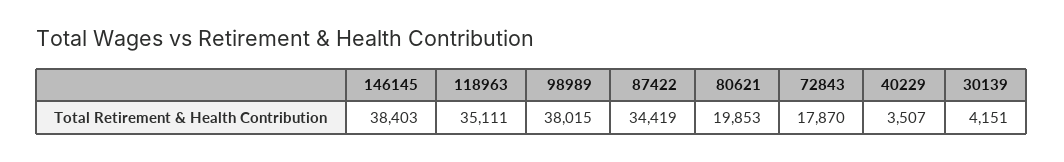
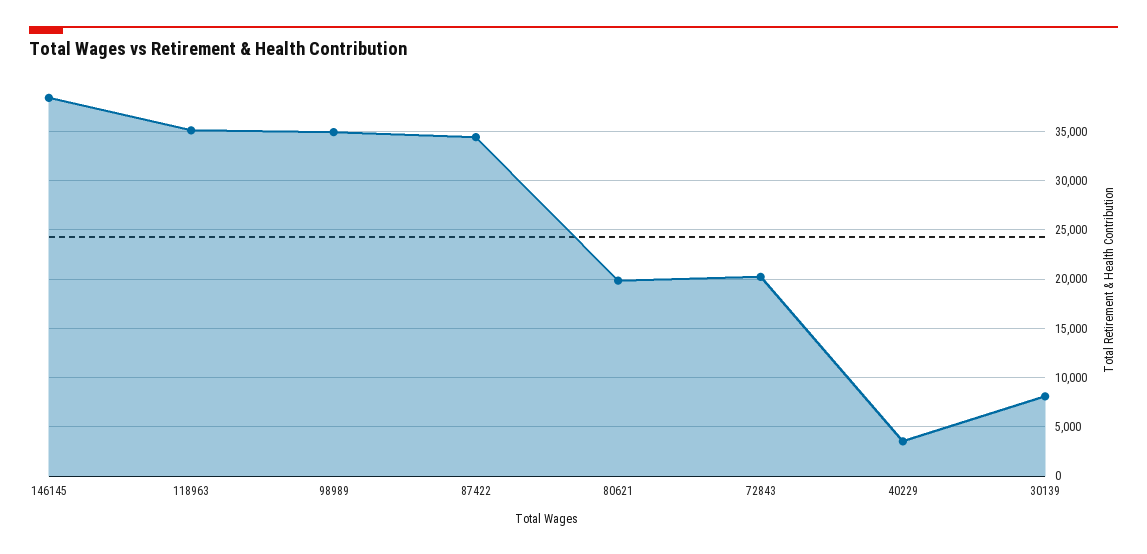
98989: 38015 -> 35000
72843: 17870 -> 20000
30139: 4151 -> 8000

